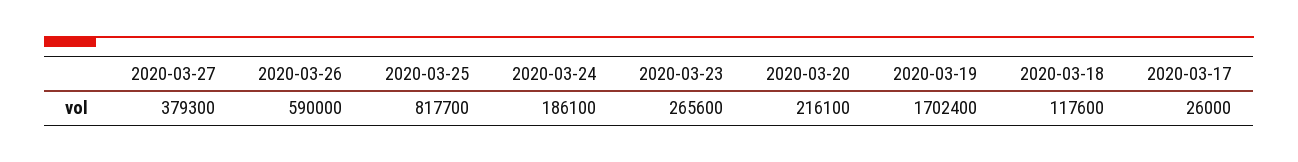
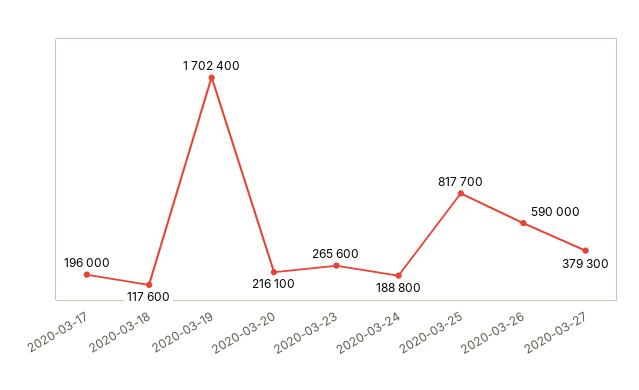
2020-03-24: 186100 -> 188800
2020-03-17: 26000 -> 196000

